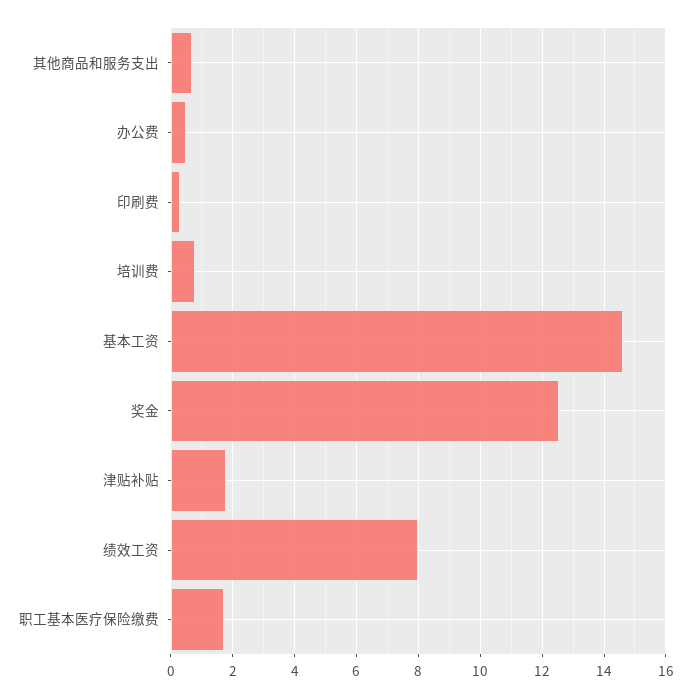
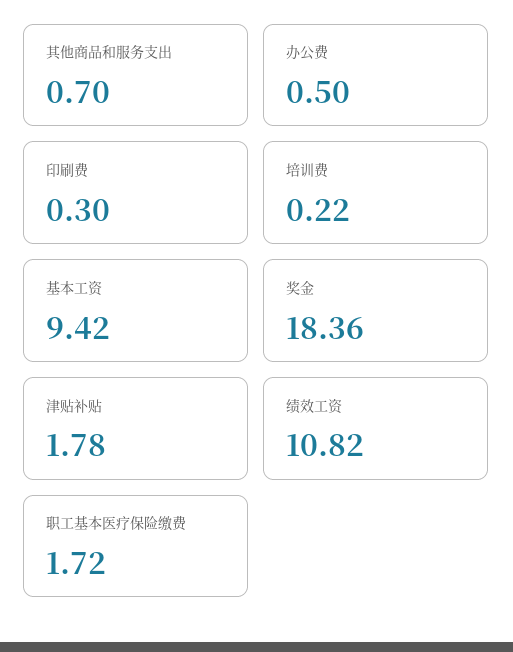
培训费: 0.8 -> 0.22
基本工资: 14.6 -> 9.42
奖金: 12.6 -> 18.36
绩效工资: 8 -> 10.82

